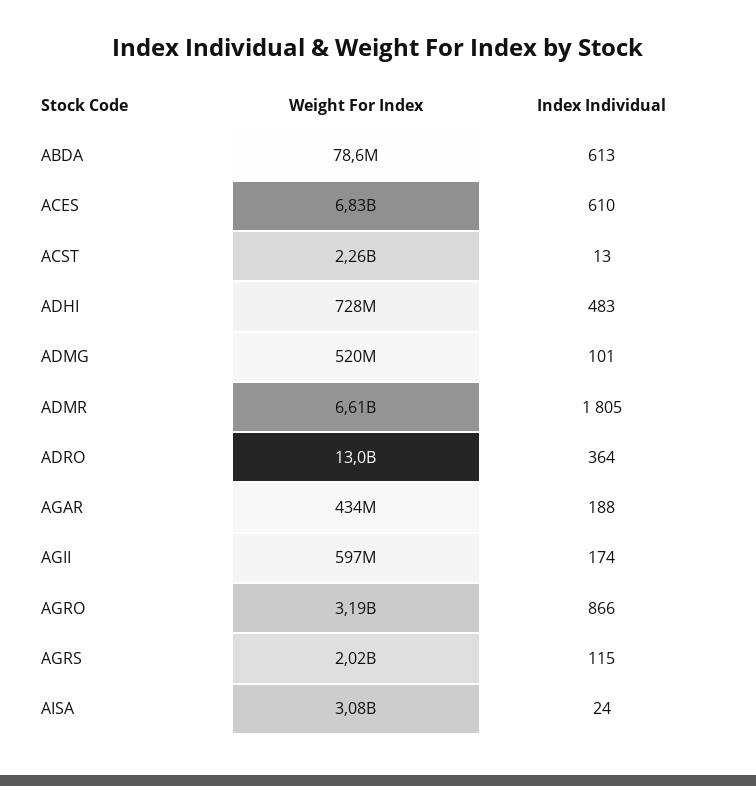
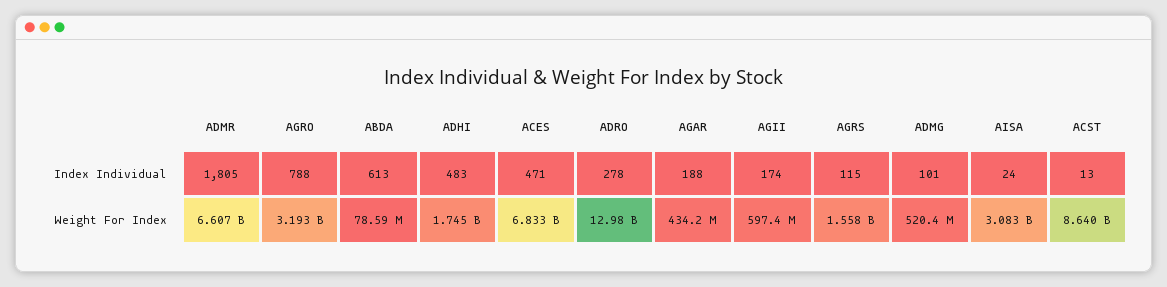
Index Individual, ACES: 610 -> 471
Weight For Index, ACST: 2260000000 -> 8640000000
Weight For Index, ADHI: 728000000 -> 1745000000
Index Individual, ADRO: 364 -> 278
Index Individual, AGRO: 866 -> 788
Weight For Index, AGRS: 2020000000 -> 1558000000

